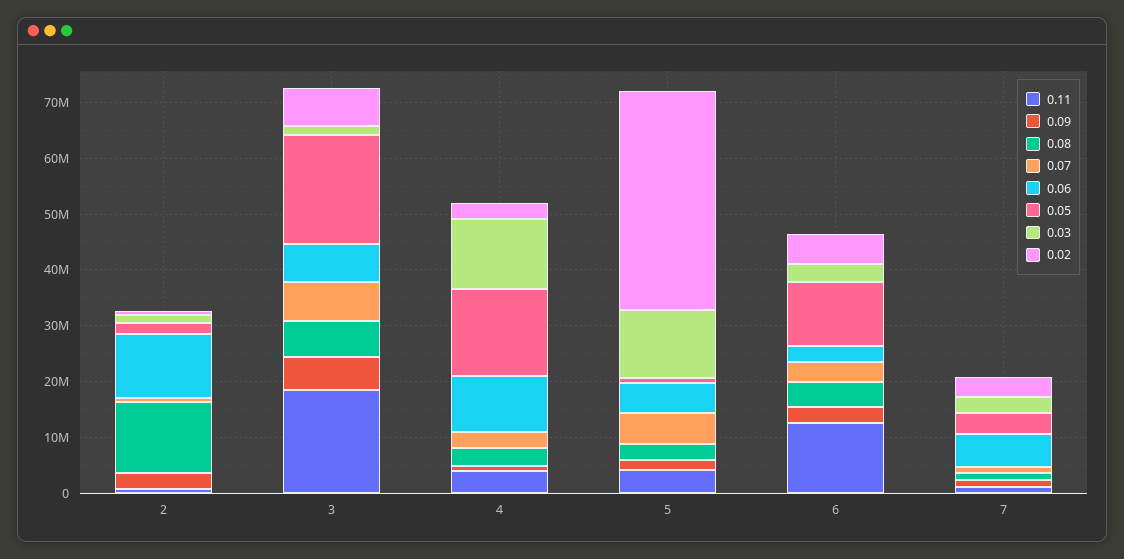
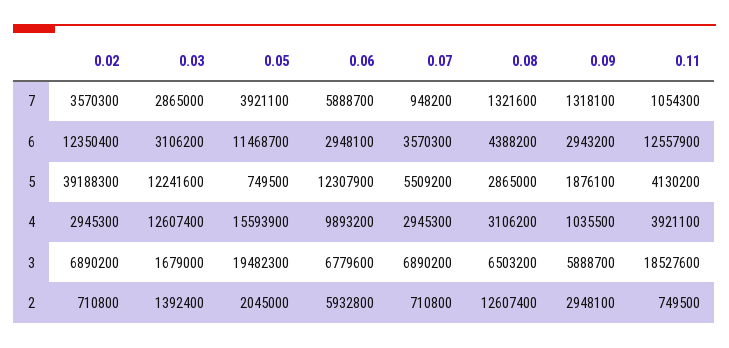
0.06, 2: 12000000 -> 5932800
0.06, 5: 6000000 -> 12307900
0.02, 6: 6000000 -> 12350400

